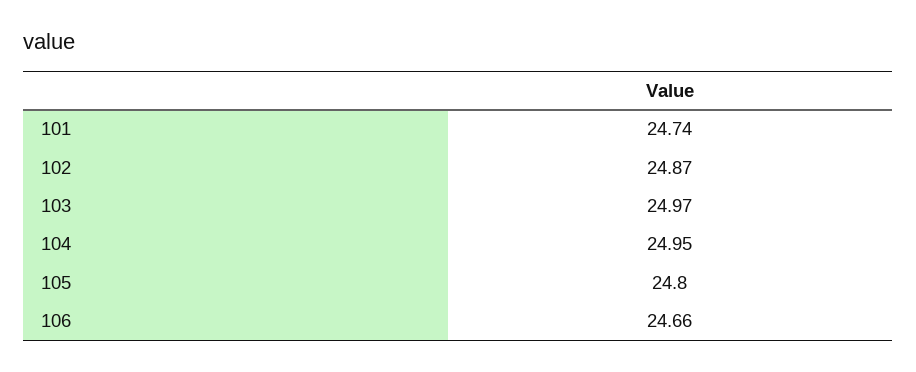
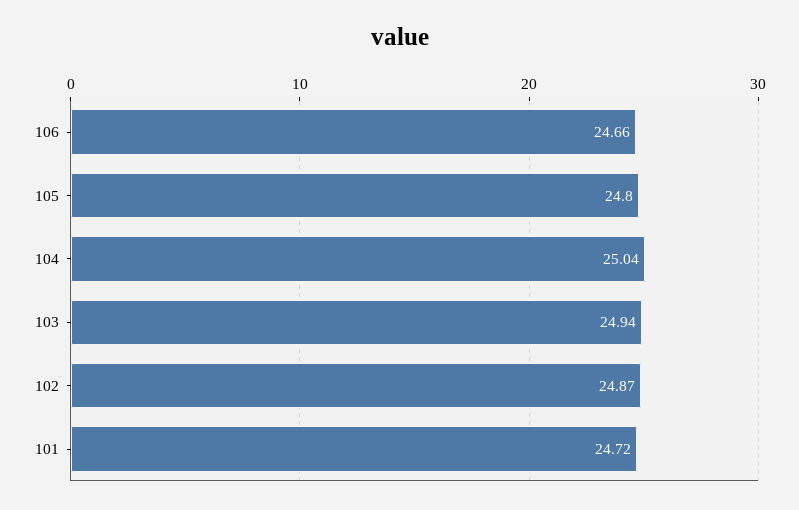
101: 24.74 -> 24.72
103: 24.97 -> 24.94
104: 24.95 -> 25.04

